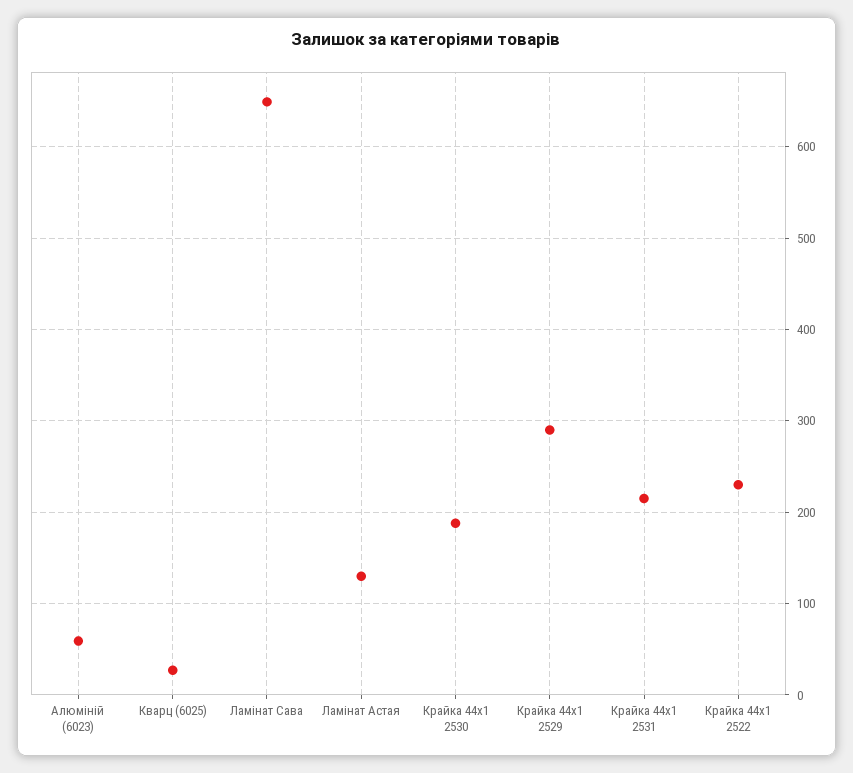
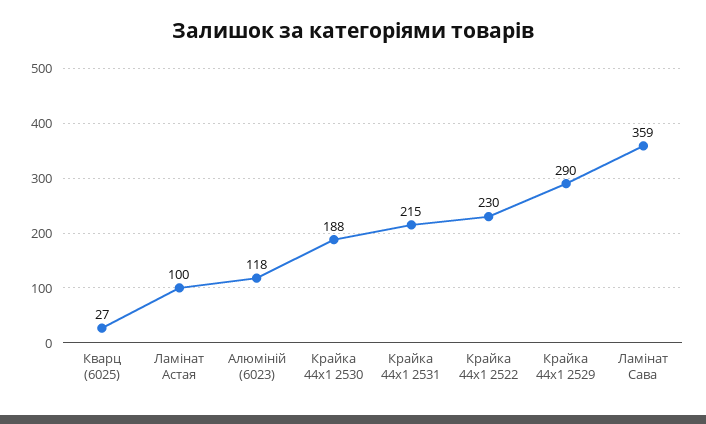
Алюміній (6023): 60 -> 118
Ламінат Сава: 650 -> 359
Ламінат Астая: 130 -> 100

